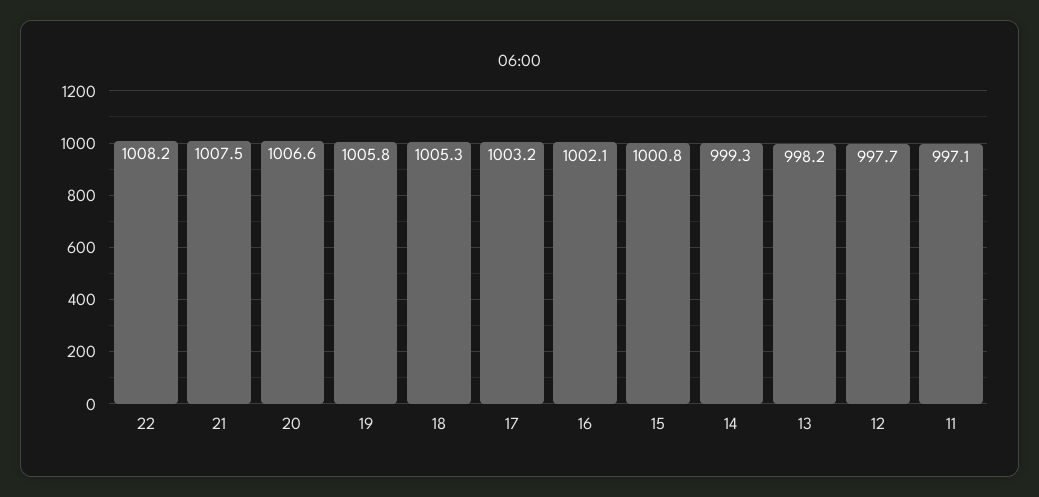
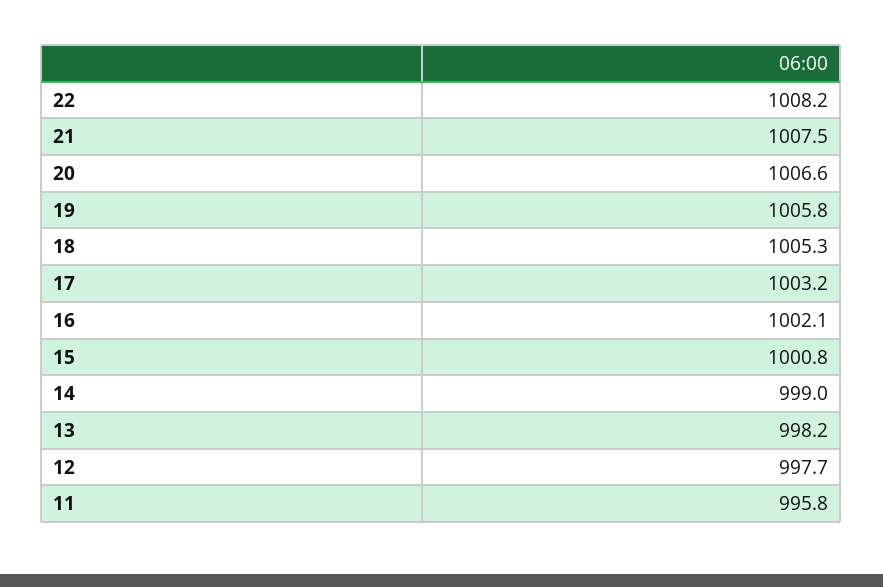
14: 999.3 -> 999
11: 997.1 -> 995.8

